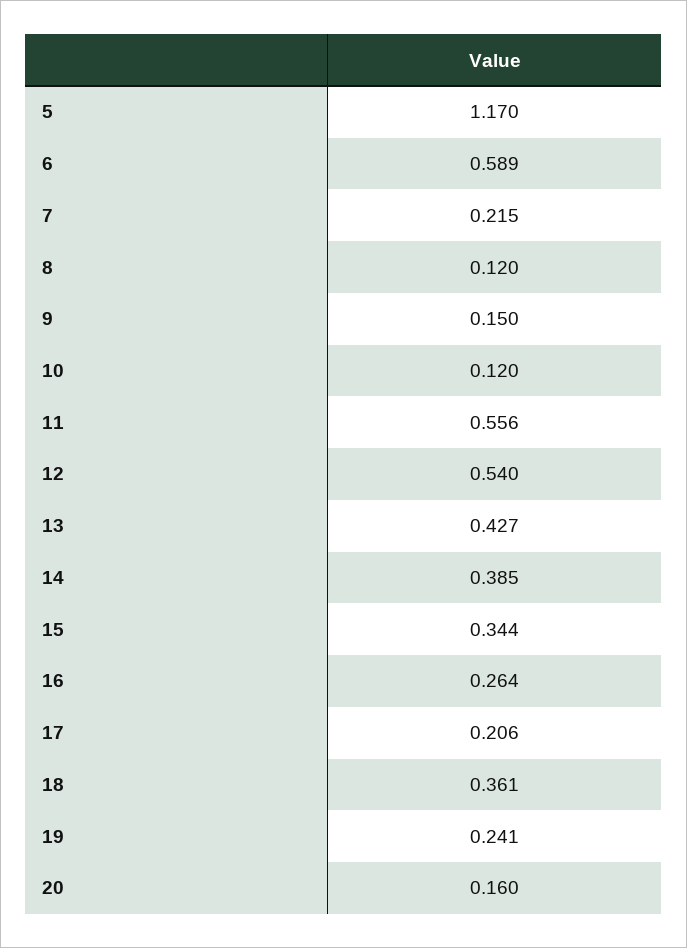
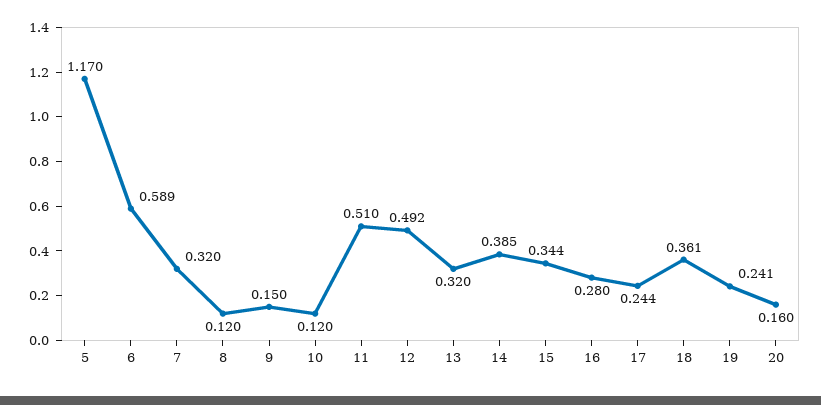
7: 0.215 -> 0.32
11: 0.556 -> 0.51
12: 0.54 -> 0.492
13: 0.427 -> 0.32
16: 0.264 -> 0.28
17: 0.206 -> 0.244

